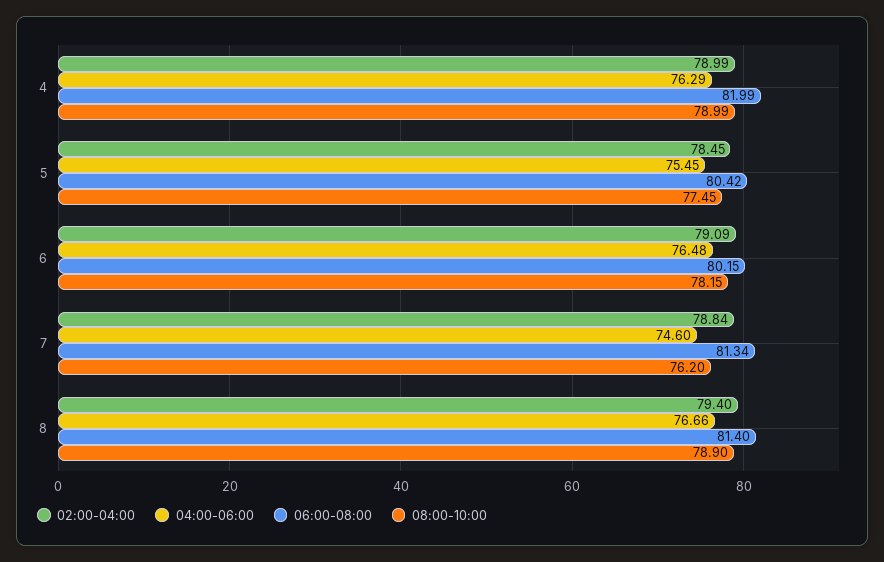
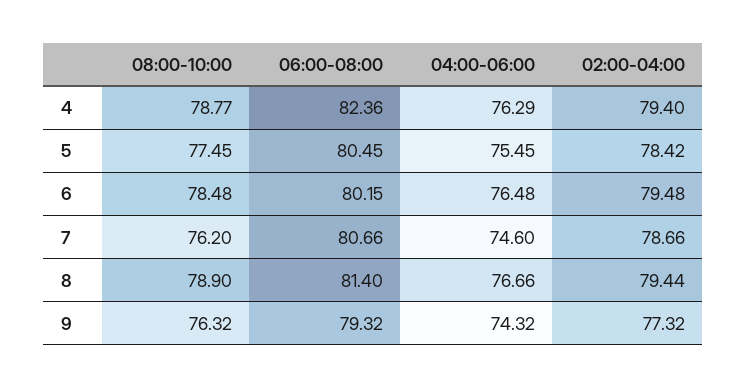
02:00-04:00, 4: 78.99 -> 79.4
06:00-08:00, 4: 81.99 -> 82.36
08:00-10:00, 4: 78.99 -> 78.77
02:00-04:00, 5: 78.45 -> 78.42
06:00-08:00, 5: 80.42 -> 80.45
02:00-04:00, 6: 79.09 -> 79.48
08:00-10:00, 6: 78.15 -> 78.48
02:00-04:00, 7: 78.84 -> 78.66
06:00-08:00, 7: 81.34 -> 80.66
02:00-04:00, 8: 79.4 -> 79.44
08:00-10:00, 9: none -> 76.32
06:00-08:00, 9: none -> 79.32
04:00-06:00, 9: none -> 74.32
02:00-04:00, 9: none -> 77.32

